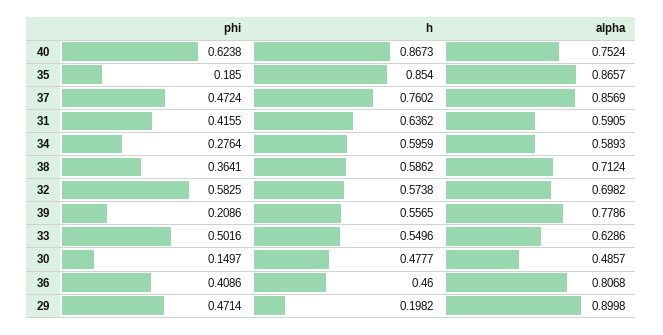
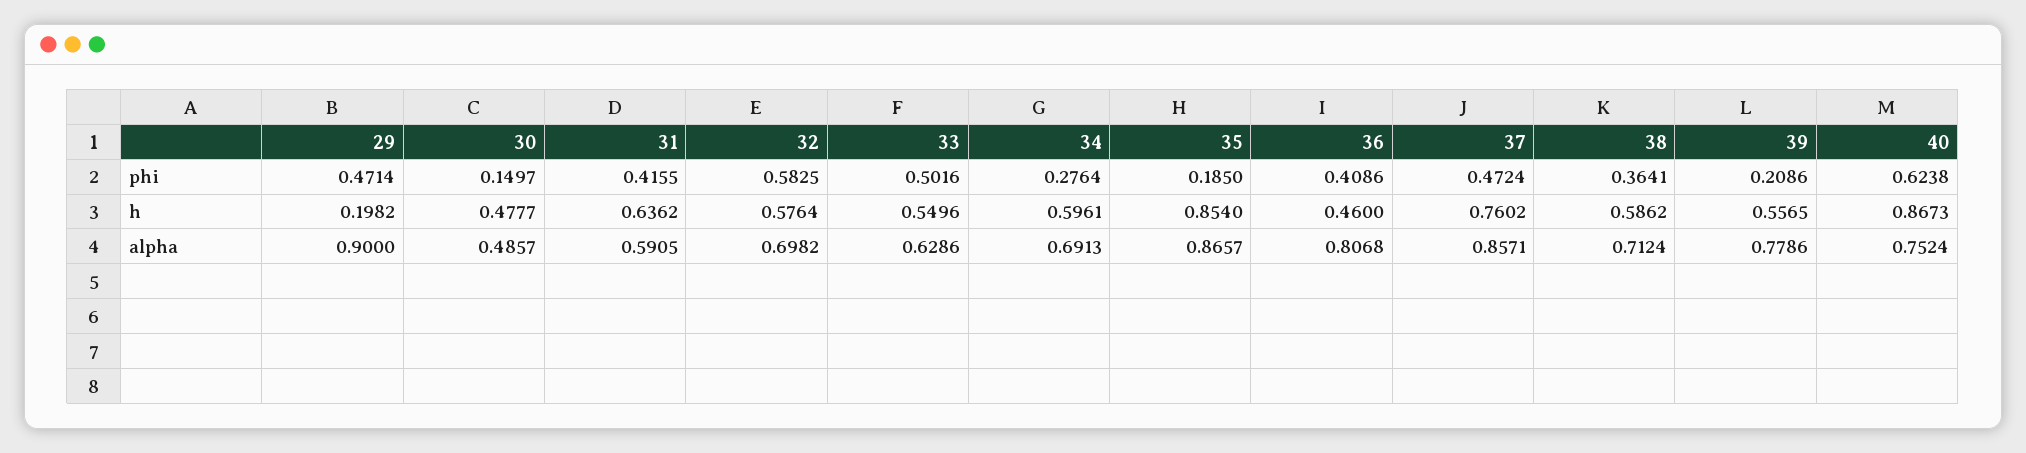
alpha, 37: 0.8569 -> 0.8571
h, 34: 0.5959 -> 0.5961
alpha, 34: 0.5893 -> 0.6913
h, 32: 0.5738 -> 0.5764
alpha, 29: 0.8998 -> 0.9

